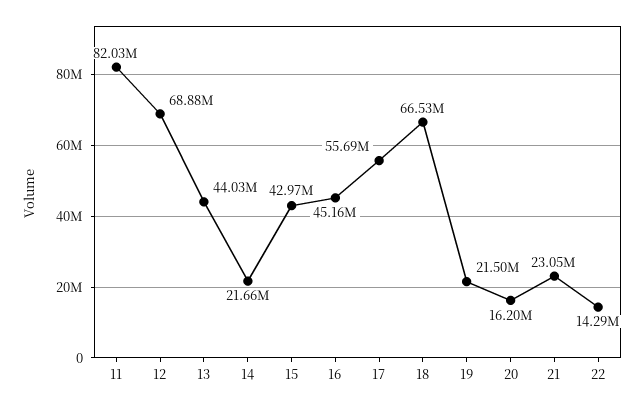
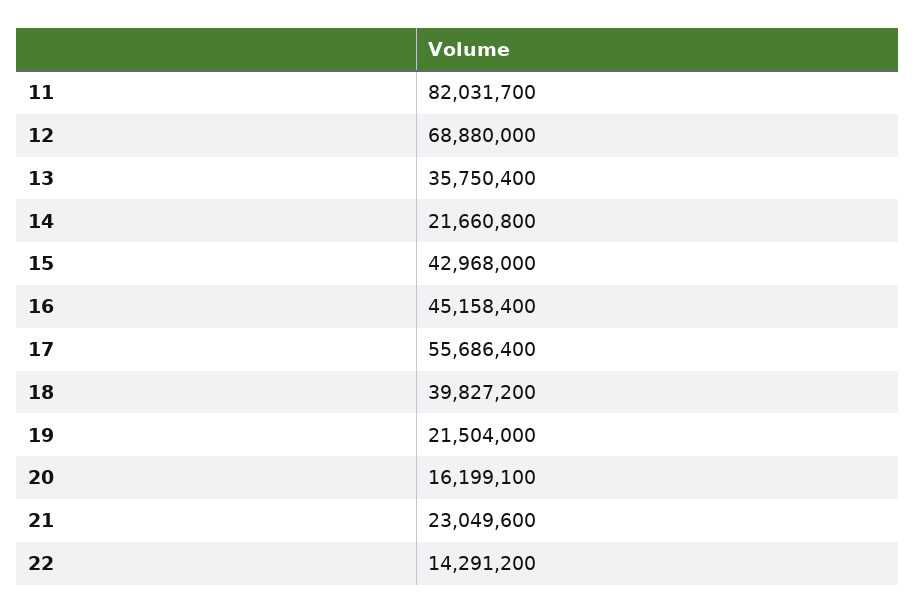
13: 44030000 -> 35750400
18: 66530000 -> 39827200

